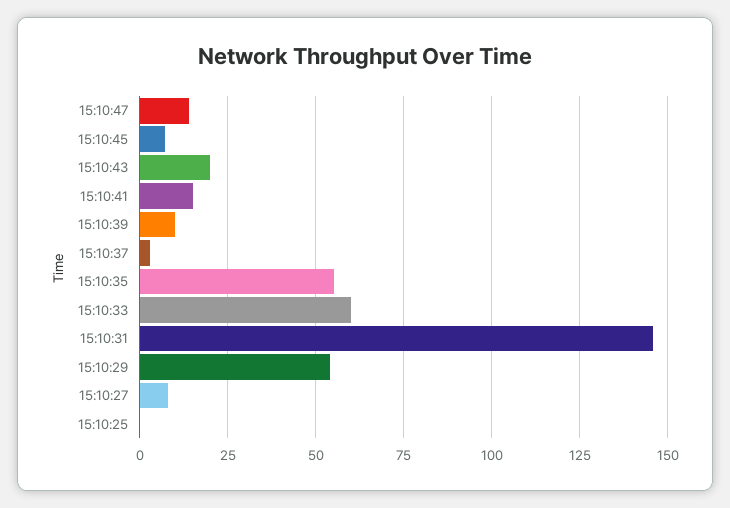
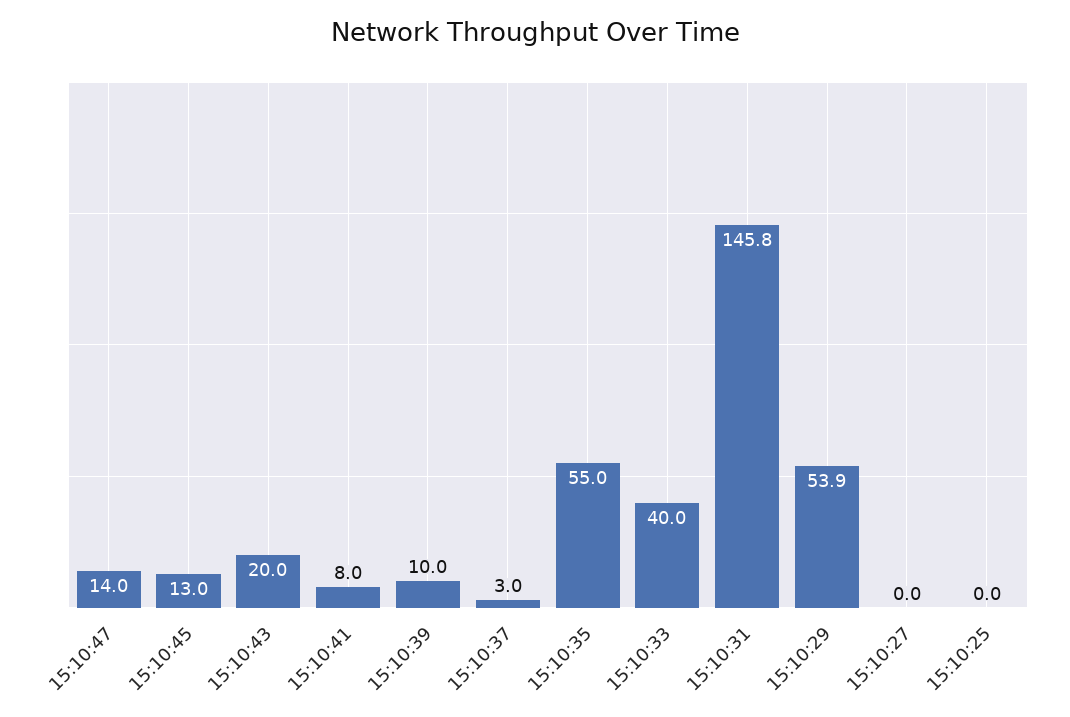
15:10:45: 7.5 -> 13
15:10:41: 15 -> 8
15:10:33: 60 -> 40
15:10:27: 7.5 -> 0

